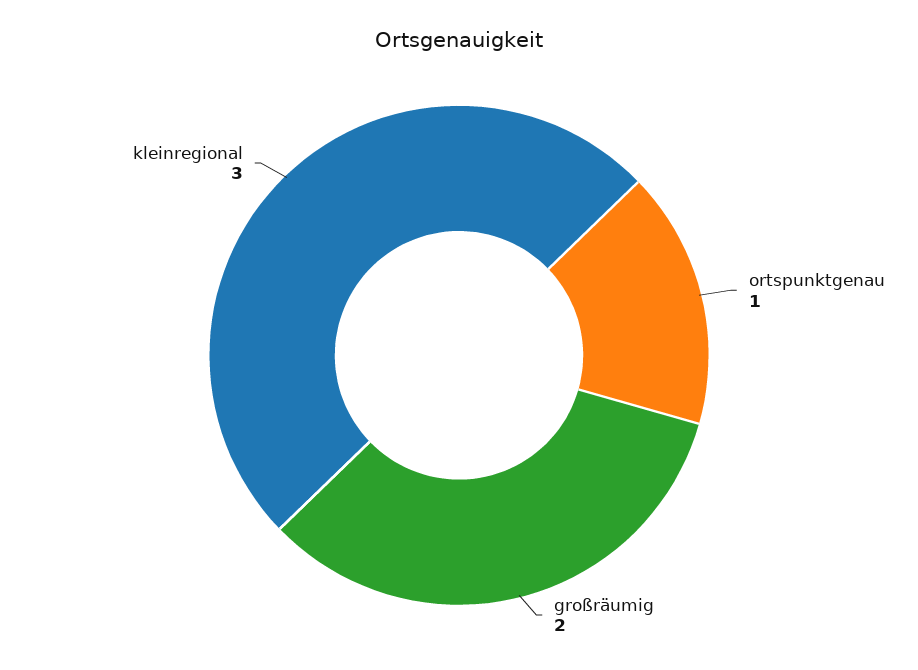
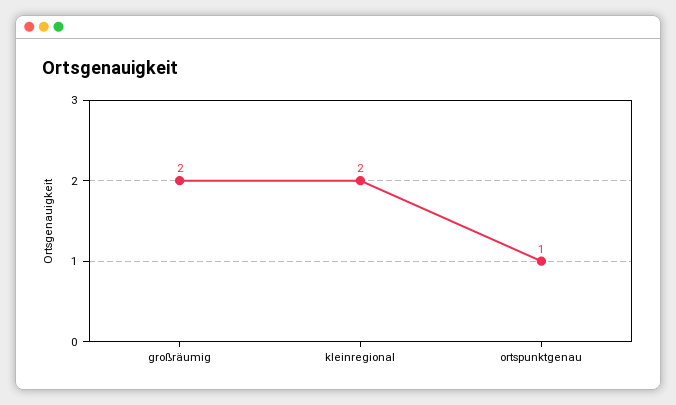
kleinregional: 3 -> 2

